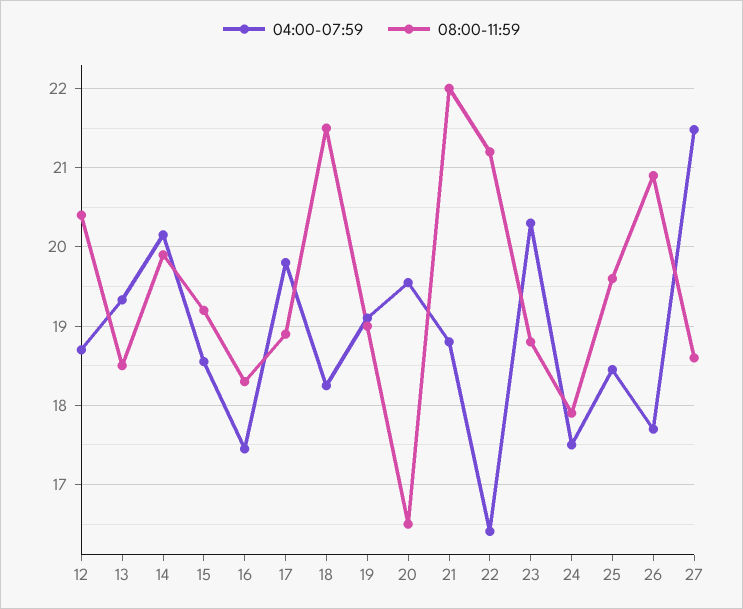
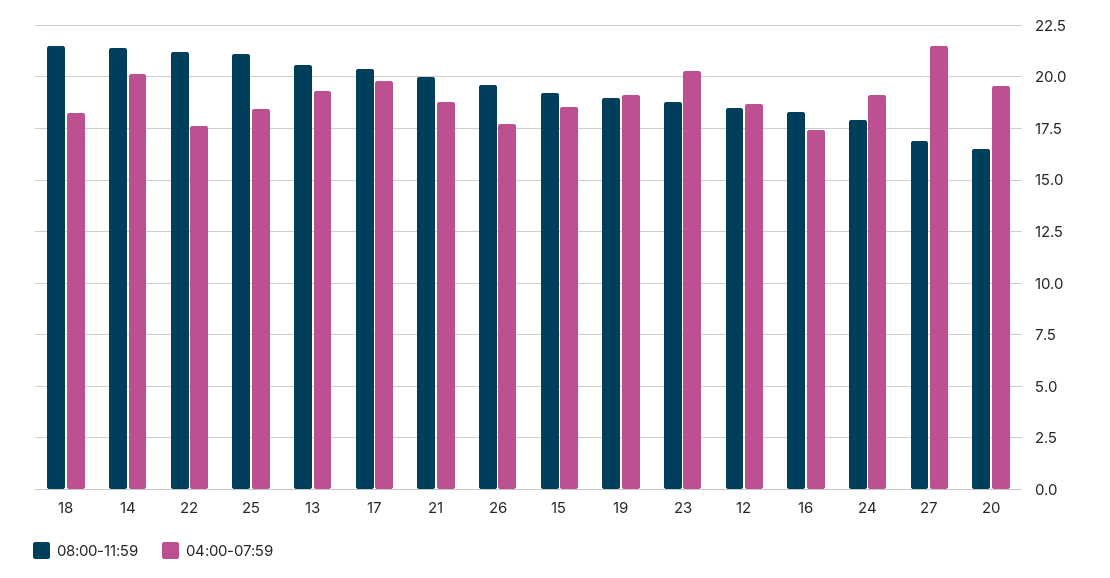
08:00-11:59, 12: 20.4 -> 18.5
08:00-11:59, 13: 18.5 -> 20.5
08:00-11:59, 14: 19.9 -> 21.5
08:00-11:59, 17: 18.9 -> 20.5
08:00-11:59, 21: 22 -> 20
04:00-07:59, 22: 16.4 -> 17.5
04:00-07:59, 24: 17.5 -> 19
08:00-11:59, 25: 19.6 -> 21
08:00-11:59, 26: 20.9 -> 19.5
08:00-11:59, 27: 18.6 -> 17

